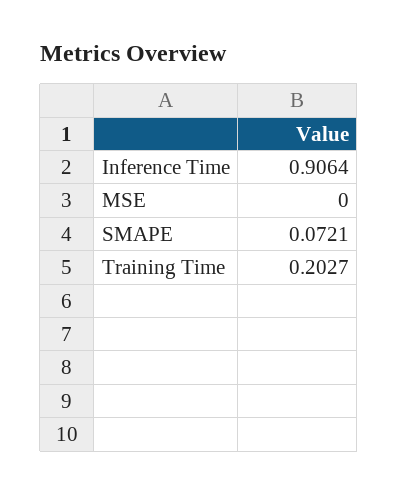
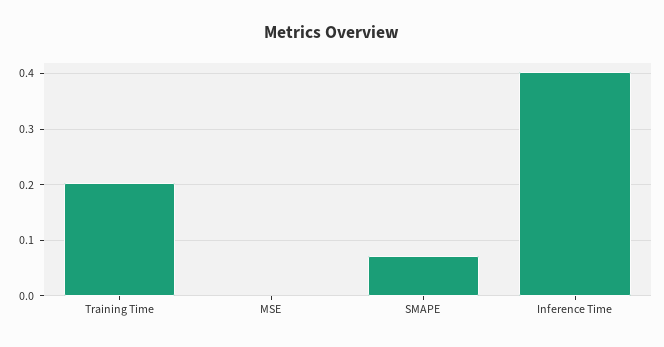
Inference Time: 0.9064 -> 0.4

